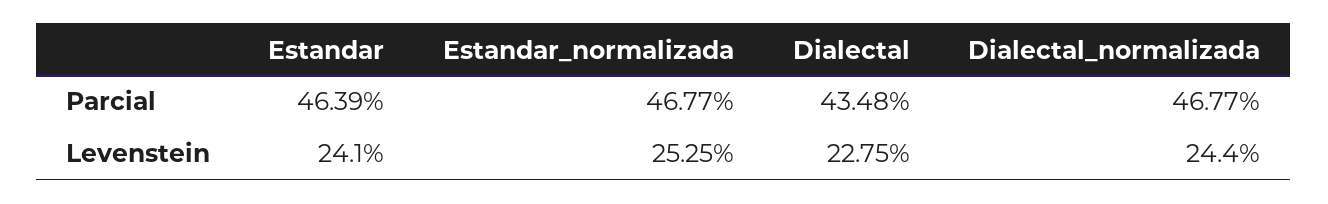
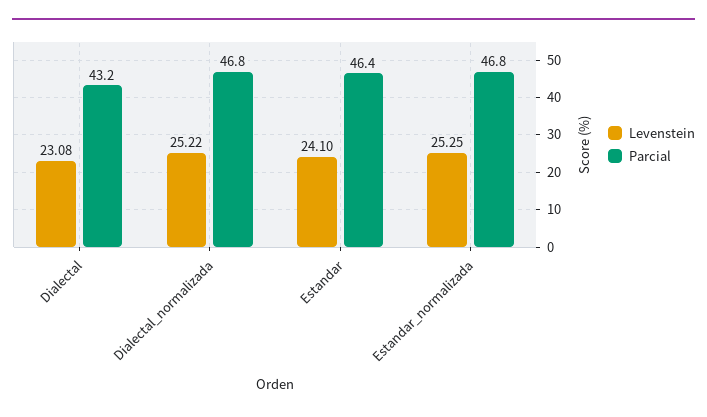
Parcial, Dialectal: 43.48 -> 43.2
Levenstein, Dialectal: 22.75 -> 23.08
Levenstein, Dialectal_normalizada: 24.4 -> 25.22

